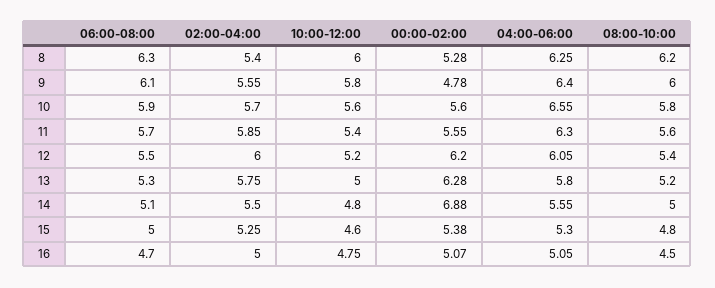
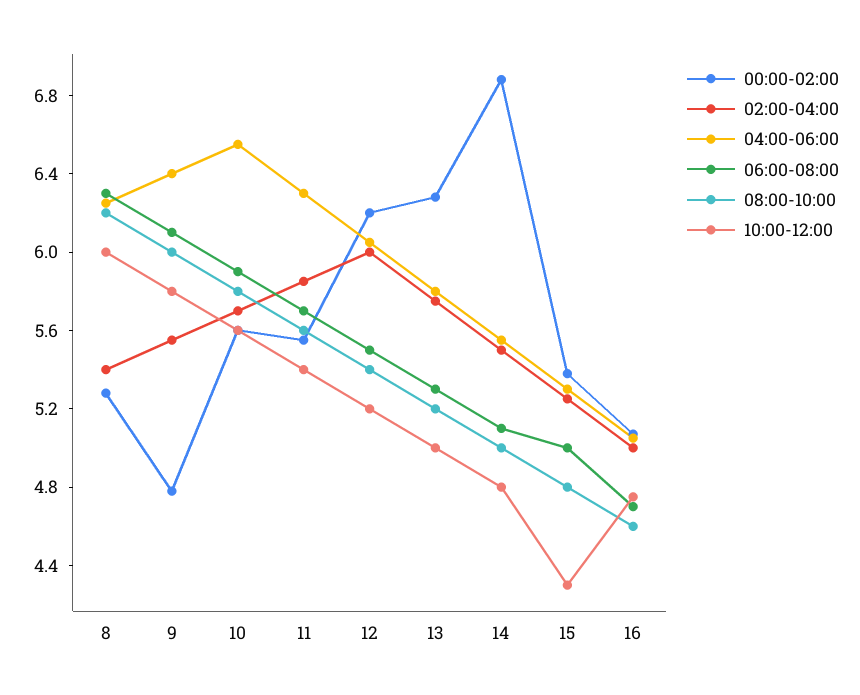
10:00-12:00, 15: 4.6 -> 4.3
08:00-10:00, 16: 4.5 -> 4.6

